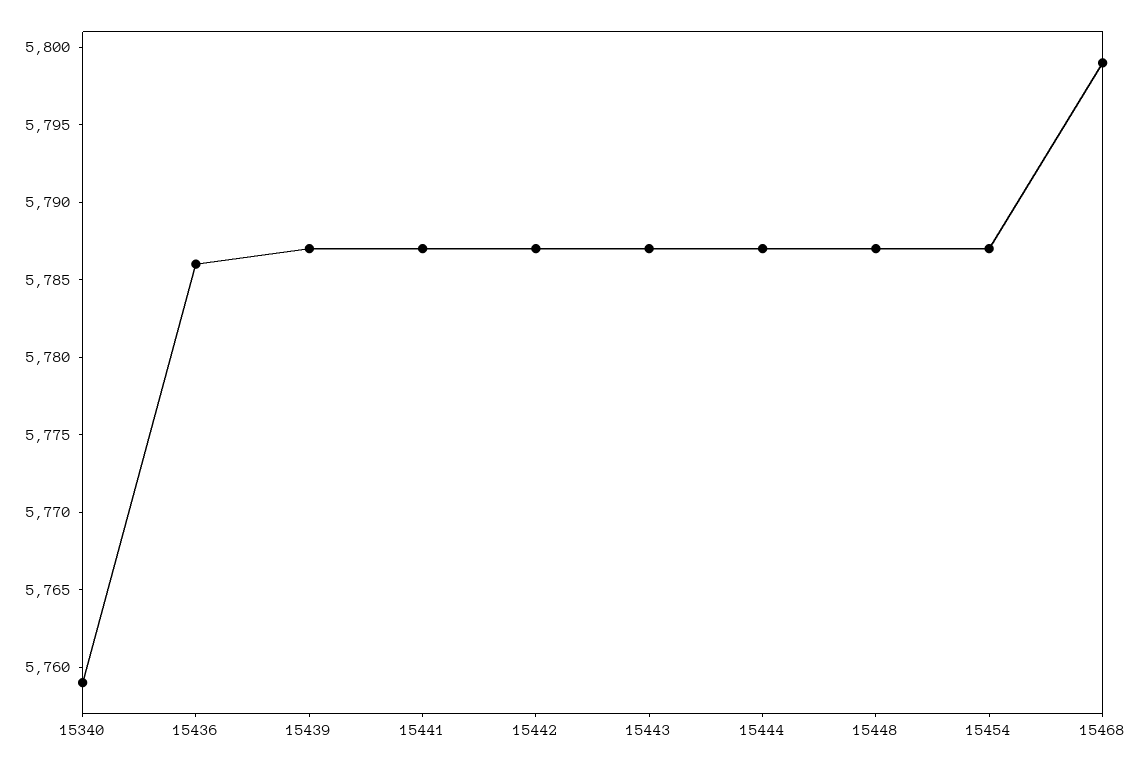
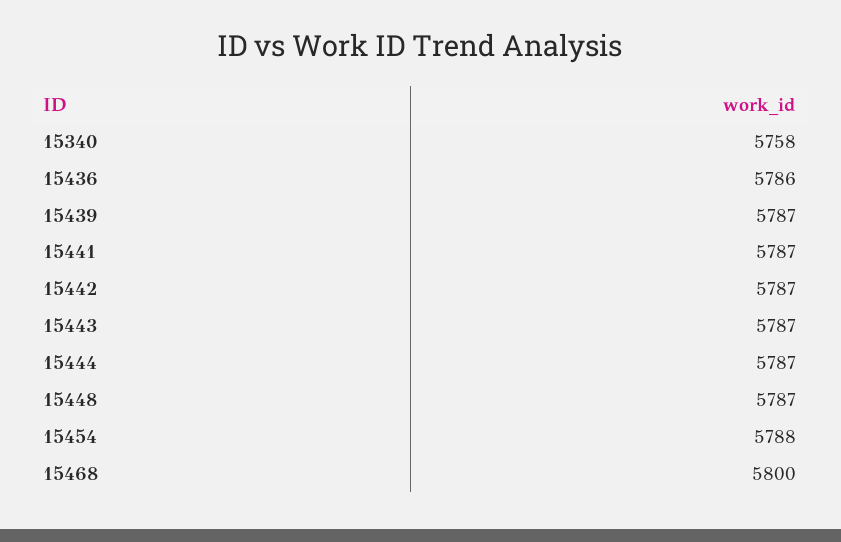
15340: 5759 -> 5758
15454: 5787 -> 5788
15468: 5799 -> 5800

